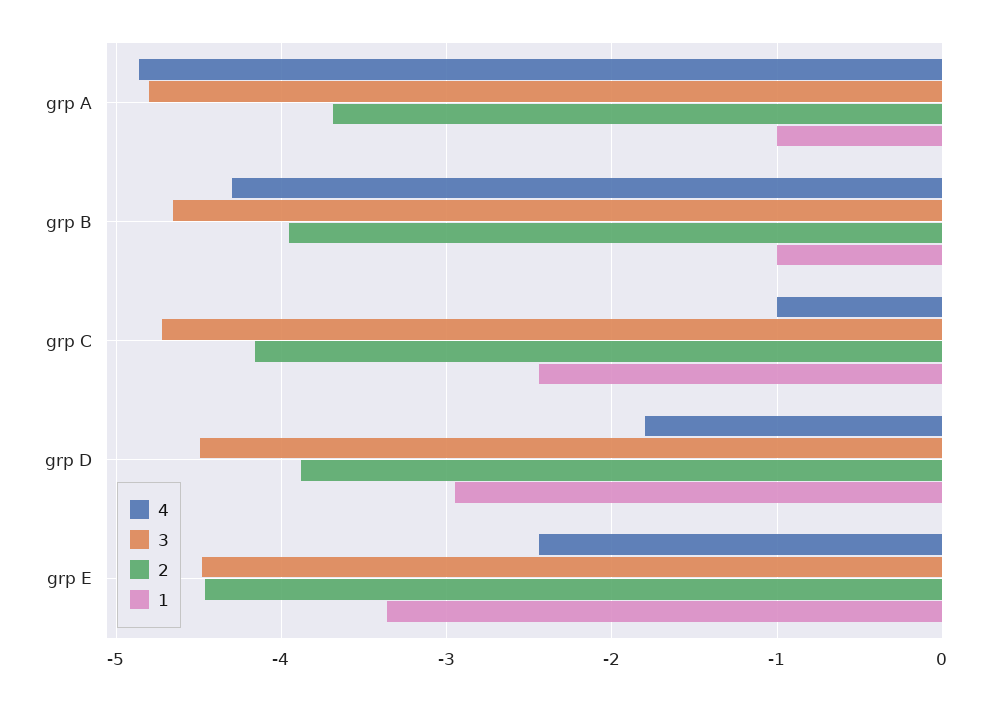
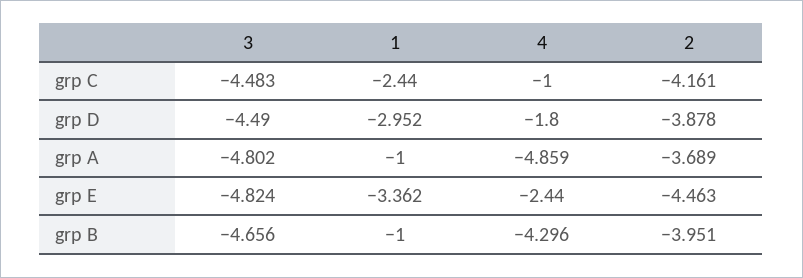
3, grp C: -4.7 -> -4.483
3, grp E: -4.5 -> -4.824

